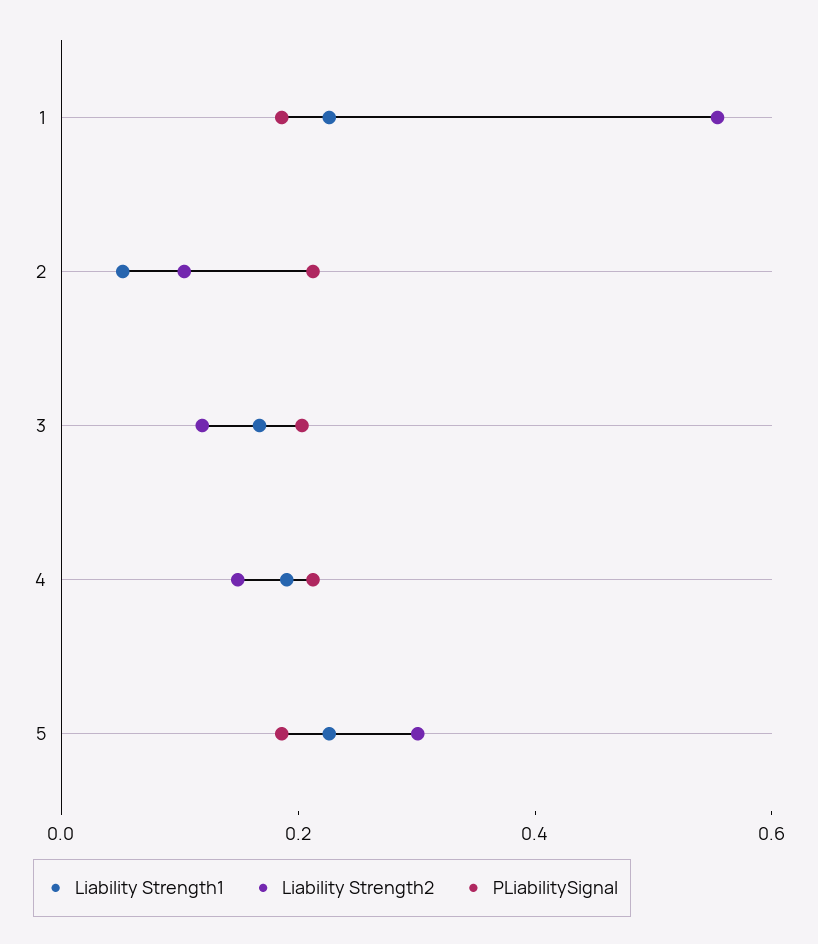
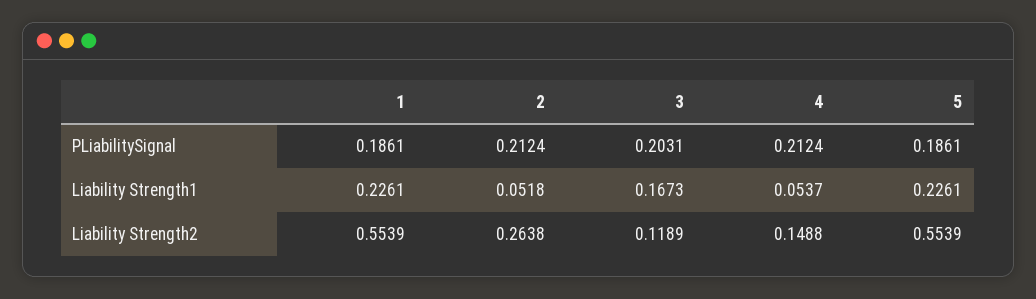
Liability Strength2, 2: 0.1 -> 0.2638
Liability Strength1, 4: 0.2 -> 0.0537
Liability Strength2, 5: 0.3 -> 0.5539

